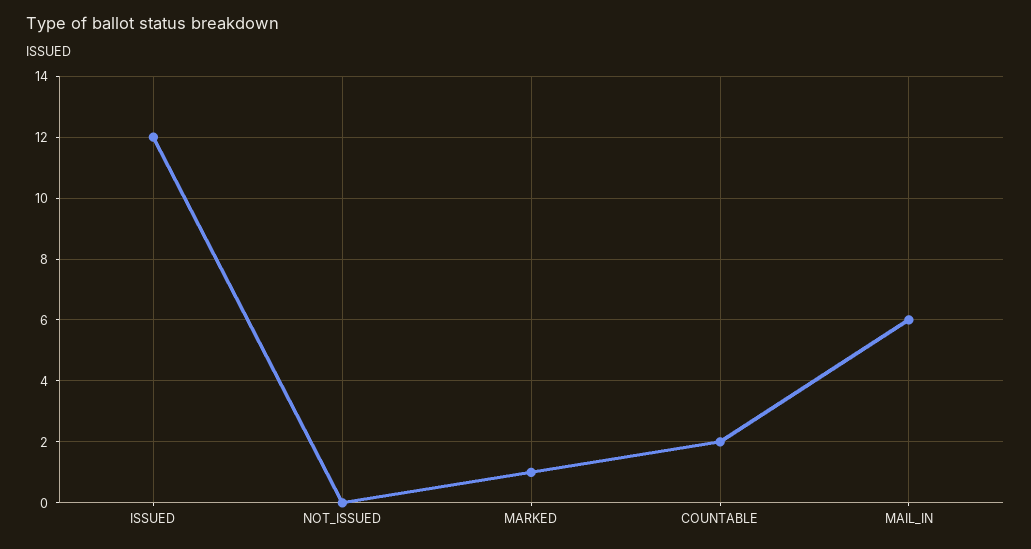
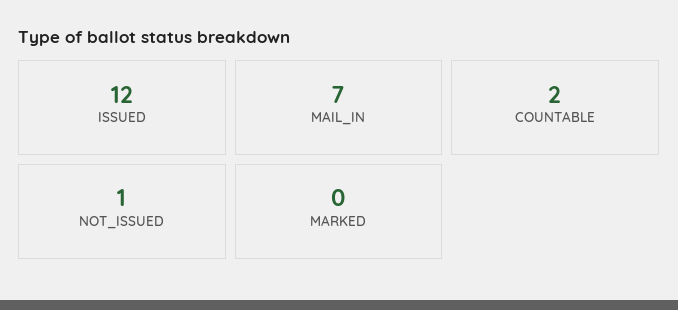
NOT_ISSUED: 0 -> 1
MARKED: 1 -> 0
MAIL_IN: 6 -> 7

